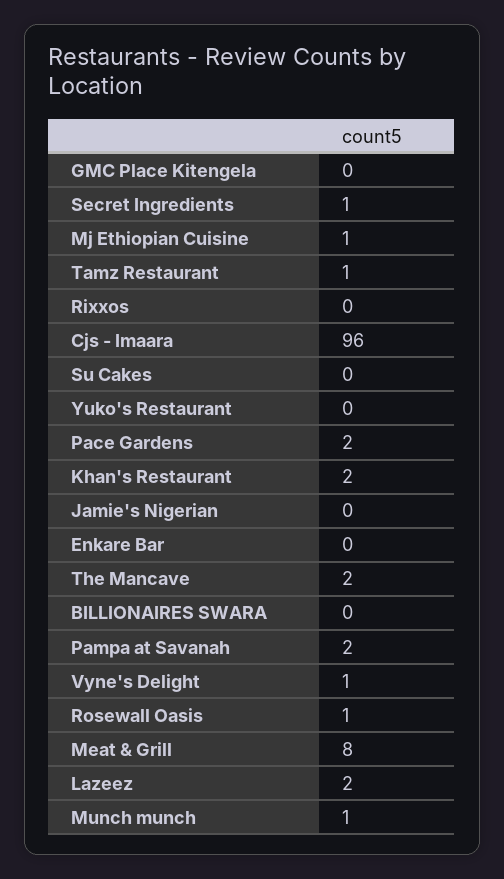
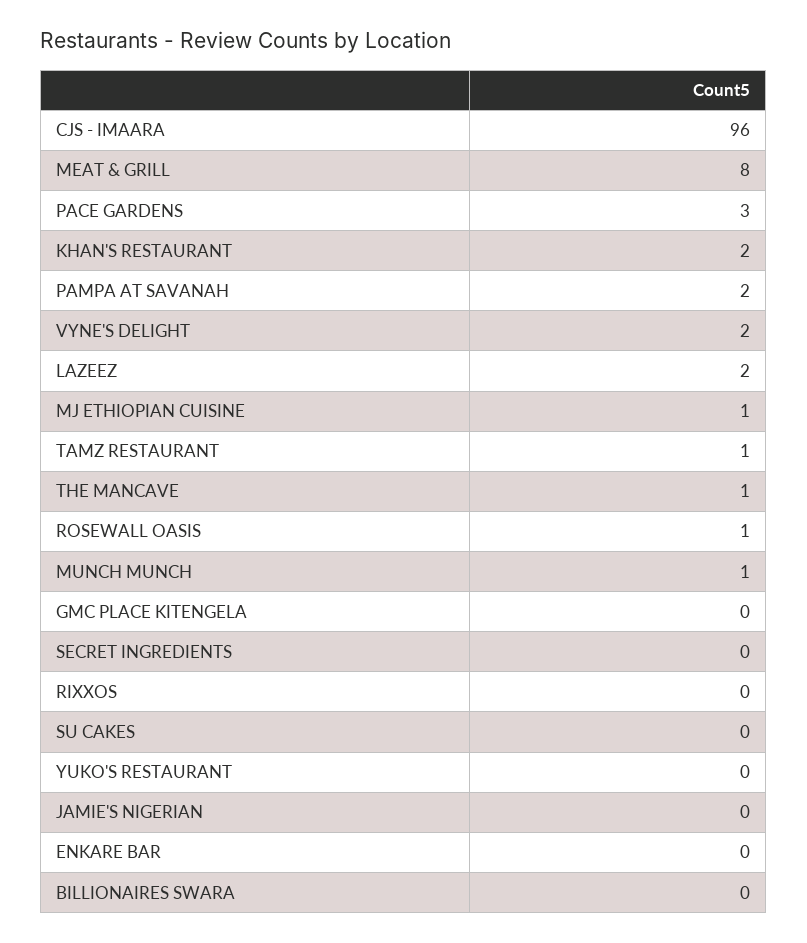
Secret Ingredients: 1 -> 0
Pace Gardens: 2 -> 3
The Mancave: 2 -> 1
Vyne's Delight: 1 -> 2

